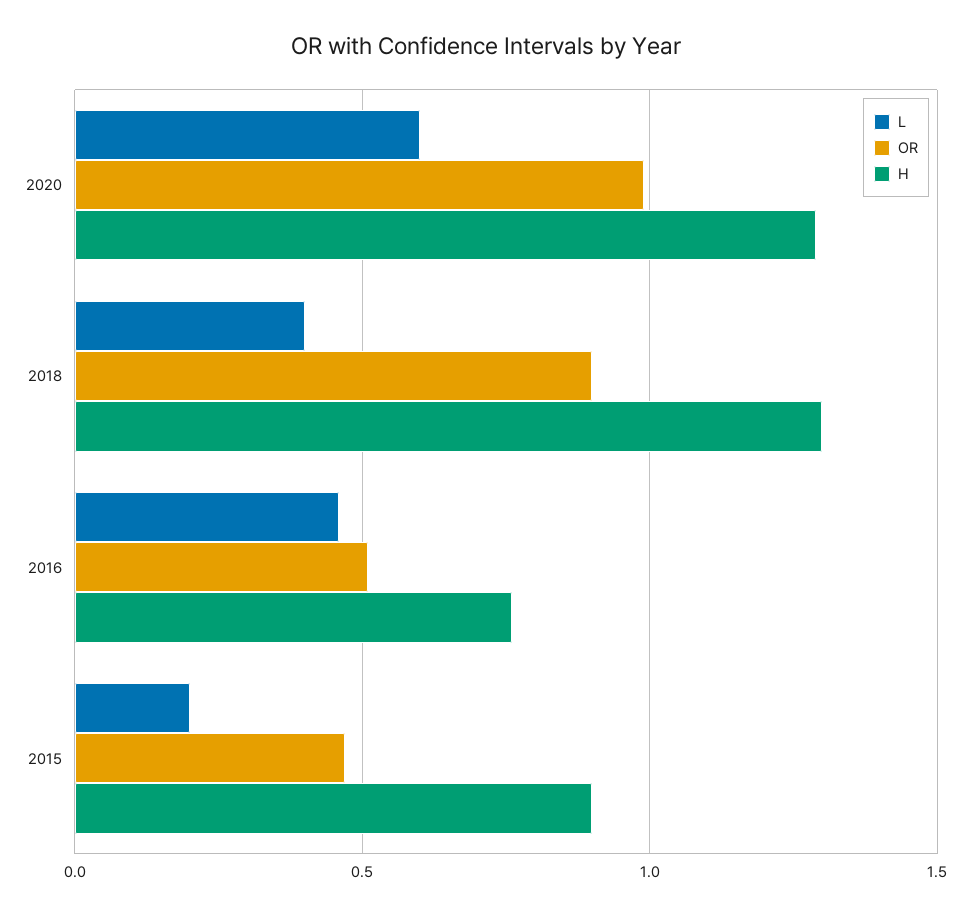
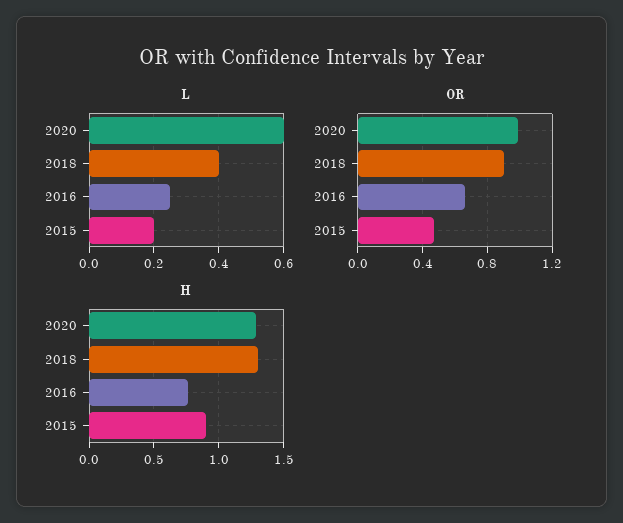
L, 2016: 0.45 -> 0.25
OR, 2016: 0.5 -> 0.65

